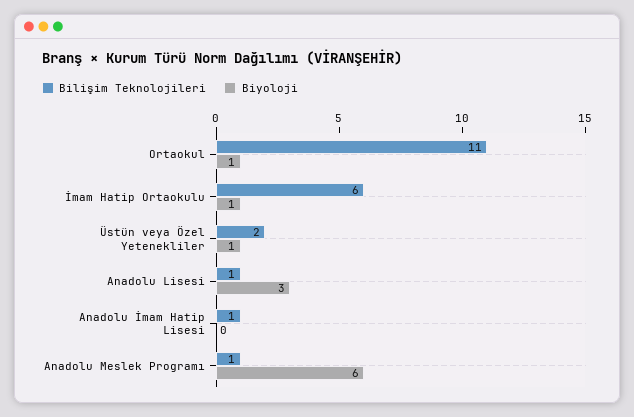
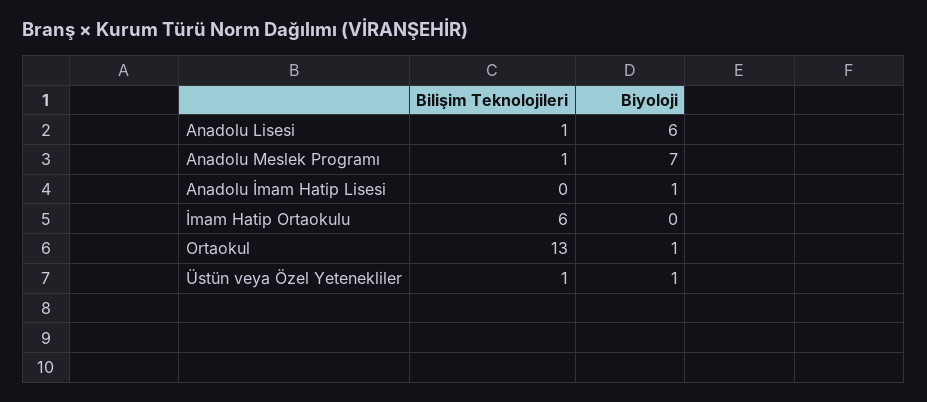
Bilişim Teknolojileri, Ortaokul: 11 -> 13
Biyoloji, İmam Hatip Ortaokulu: 1 -> 0
Bilişim Teknolojileri, Üstün veya Özel Yetenekliler: 2 -> 1
Biyoloji, Anadolu Lisesi: 3 -> 6
Bilişim Teknolojileri, Anadolu İmam Hatip Lisesi: 1 -> 0
Biyoloji, Anadolu İmam Hatip Lisesi: 0 -> 1
Biyoloji, Anadolu Meslek Programı: 6 -> 7

